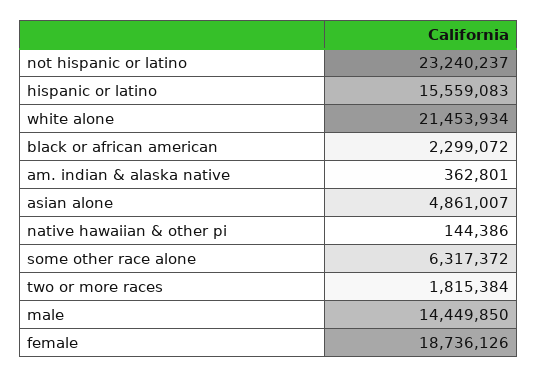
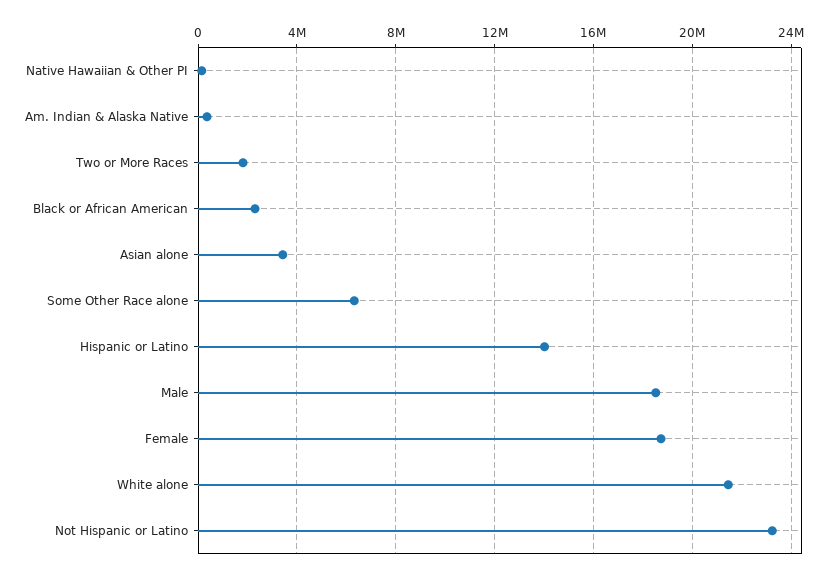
hispanic or latino: 15559083 -> 14000000
asian alone: 4861007 -> 3500000
male: 14449850 -> 18500000

